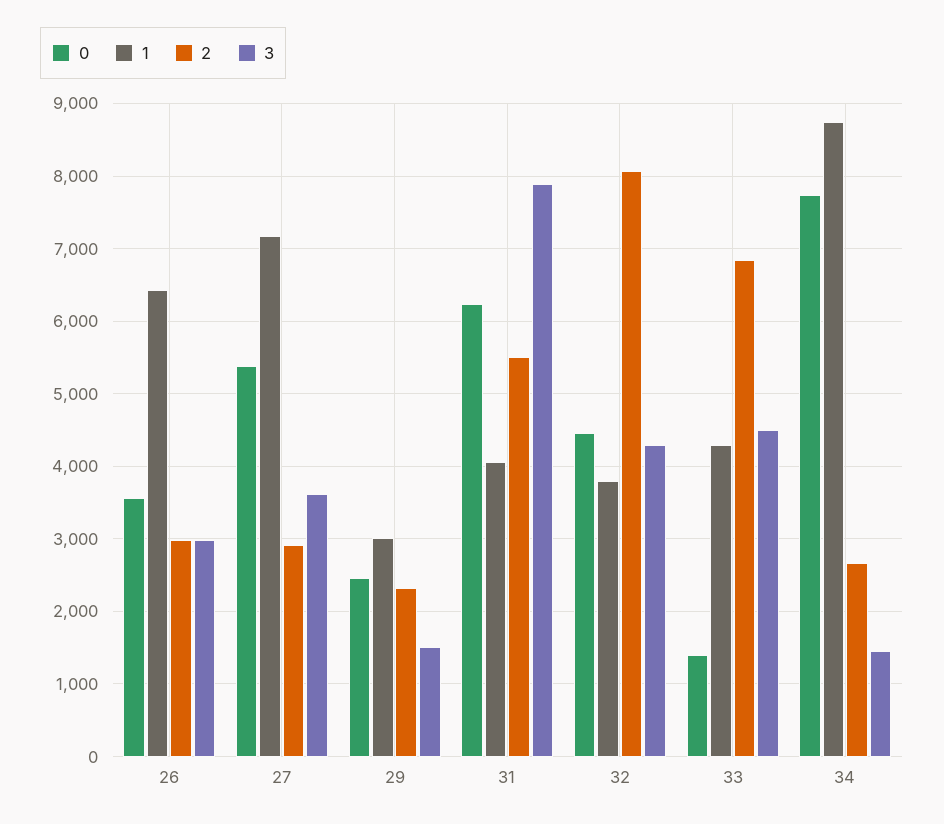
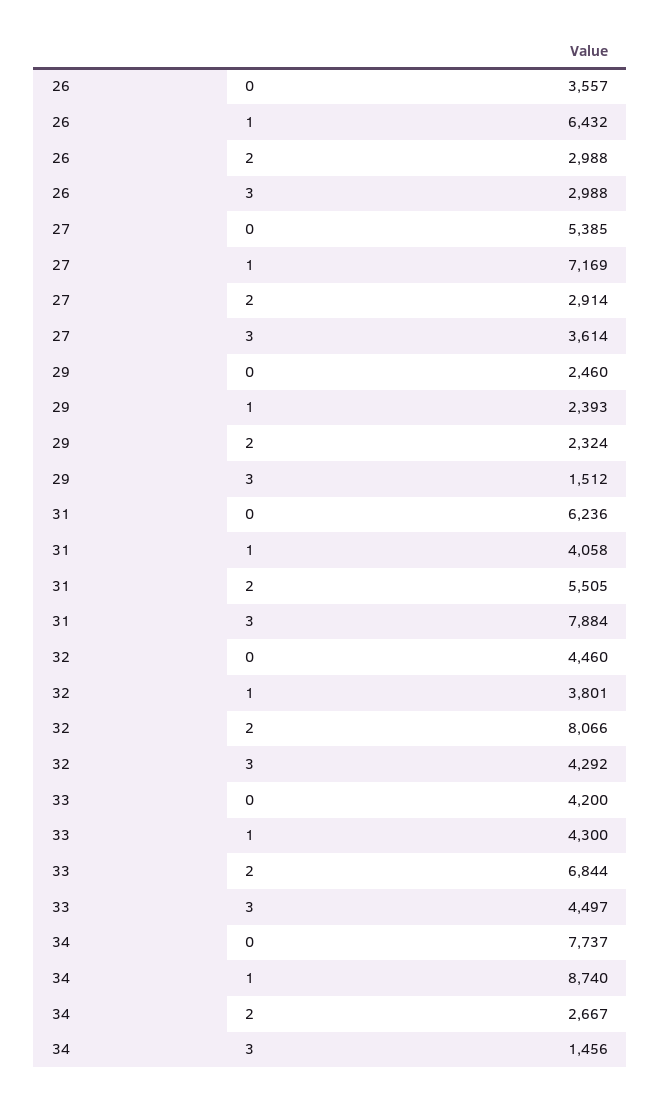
1, 29: 3000 -> 2393
0, 33: 1400 -> 4200

